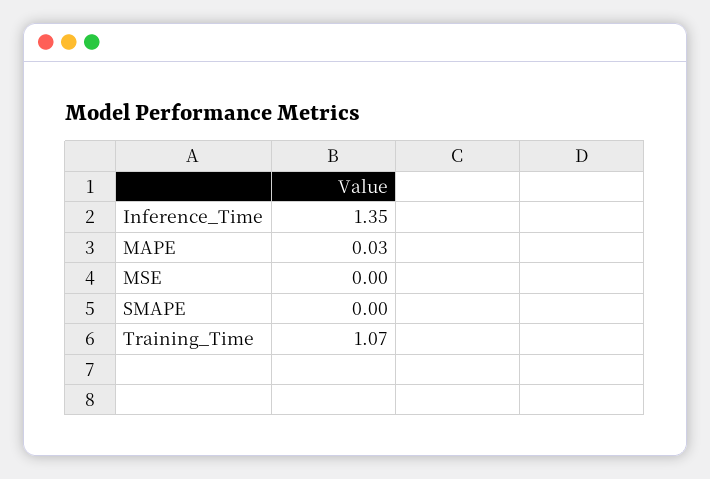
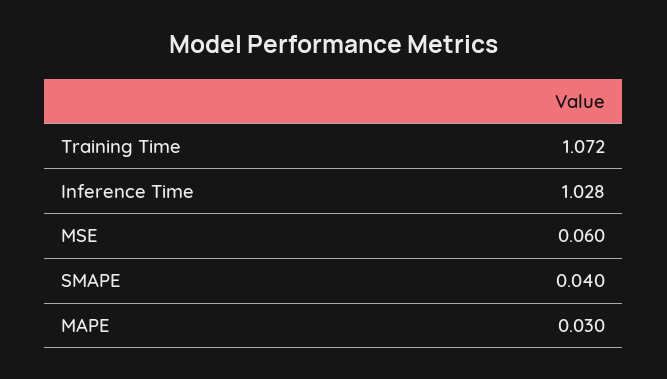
Inference_Time: 1.35 -> 1.028
MSE: 0 -> 0.06
SMAPE: 0 -> 0.04

